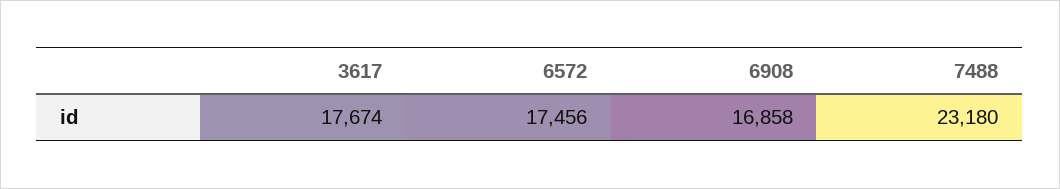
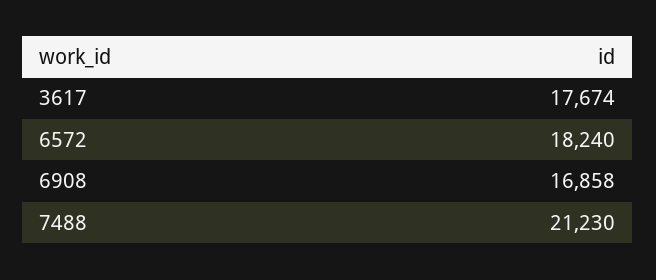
6572: 17456 -> 18240
7488: 23180 -> 21230

